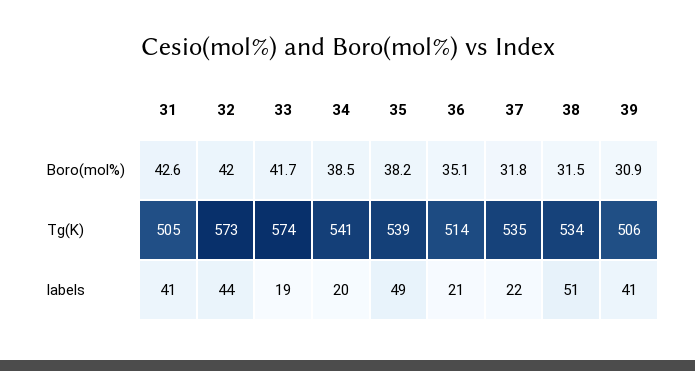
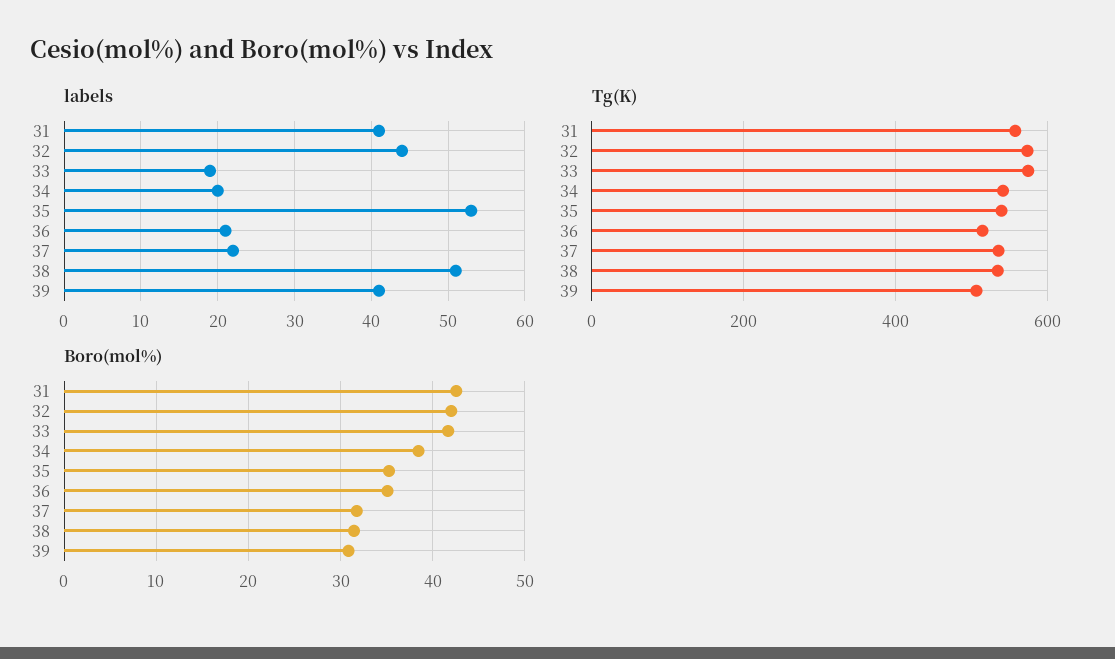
Boro(mol%), 35: 38.2 -> 35
Tg(K), 31: 505 -> 560
labels, 35: 49 -> 53

